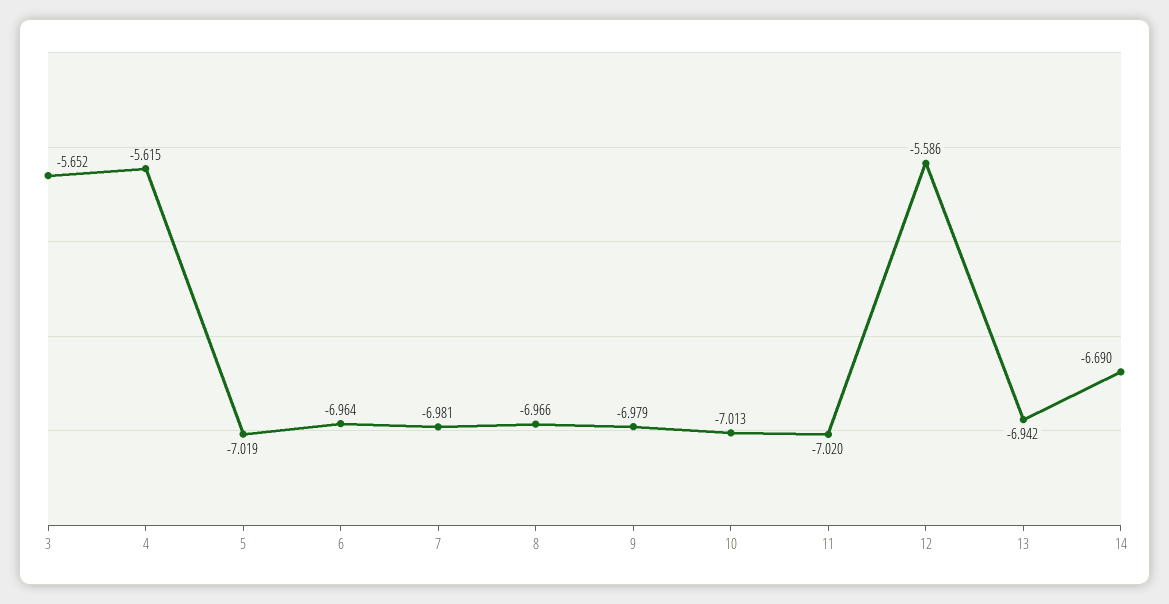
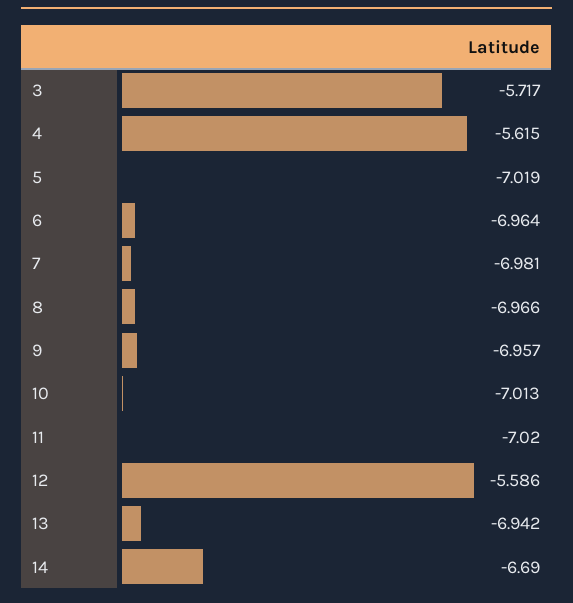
3: -5.652 -> -5.717
9: -6.979 -> -6.957

